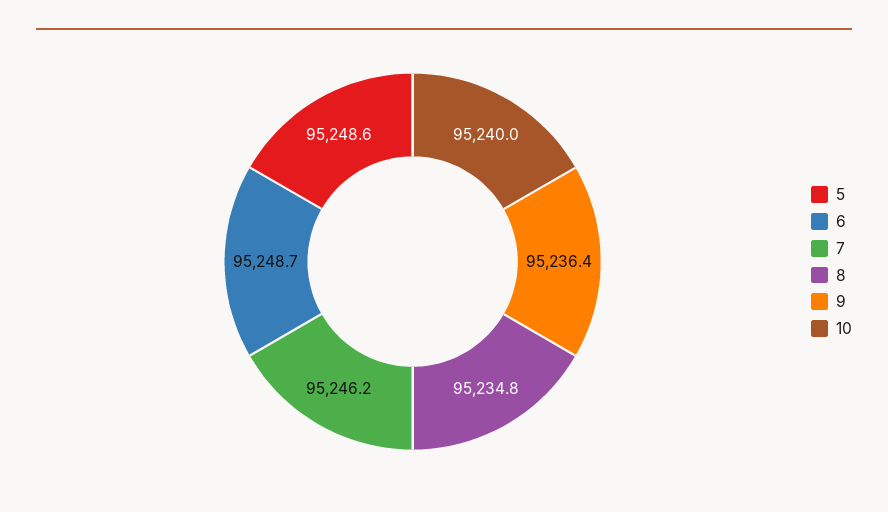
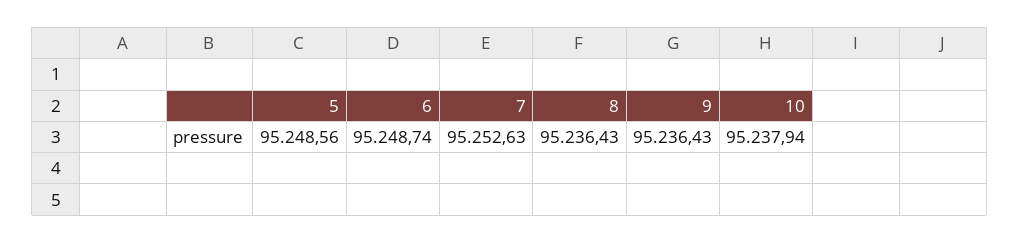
7: 95246.2 -> 95252.63
8: 95234.8 -> 95236.43
10: 95240 -> 95237.94

